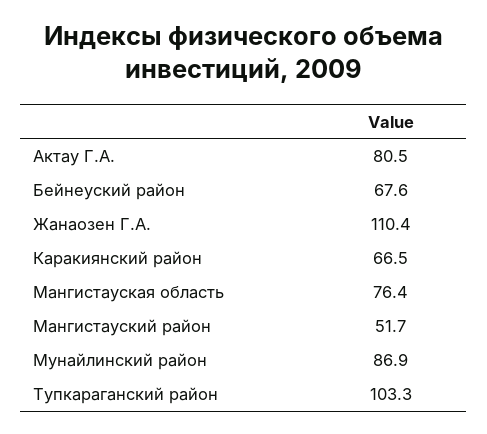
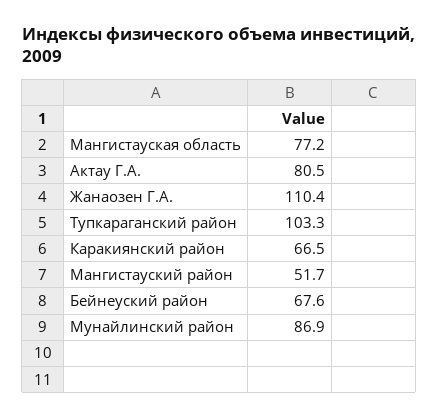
Мангистауская область: 76.4 -> 77.2

